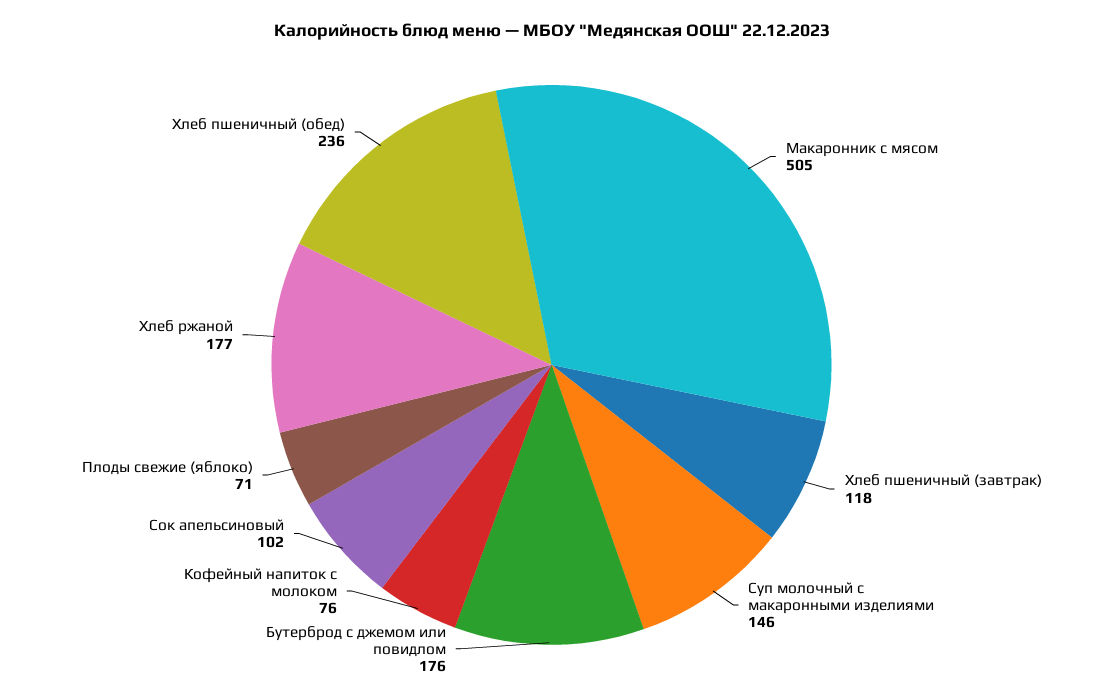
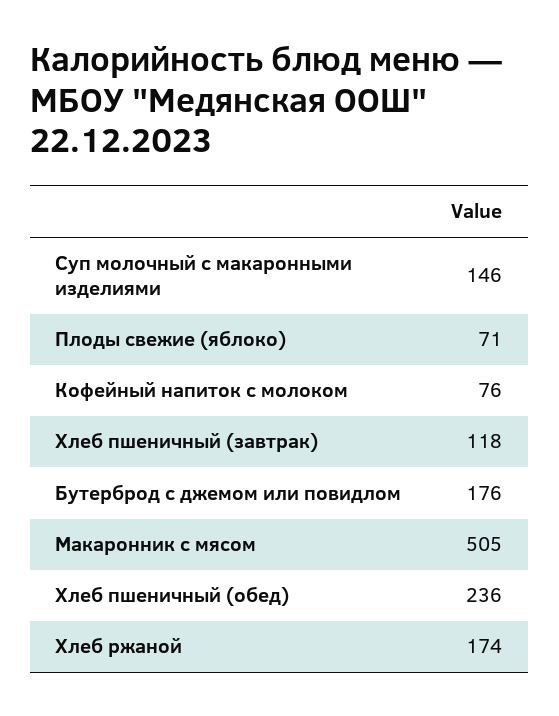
Сок апельсиновый: 102 -> none
Хлеб ржаной: 177 -> 174

